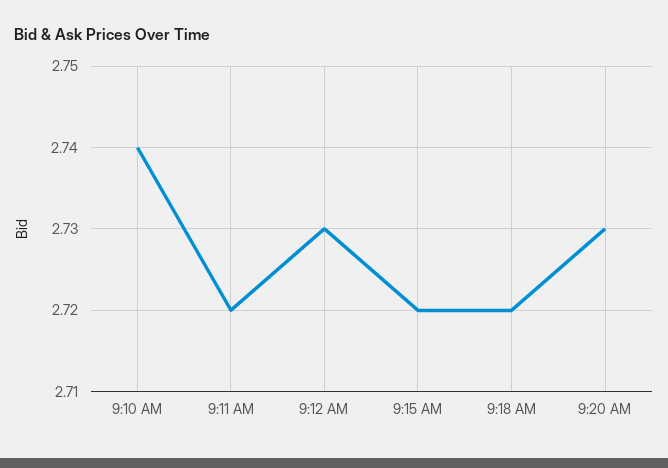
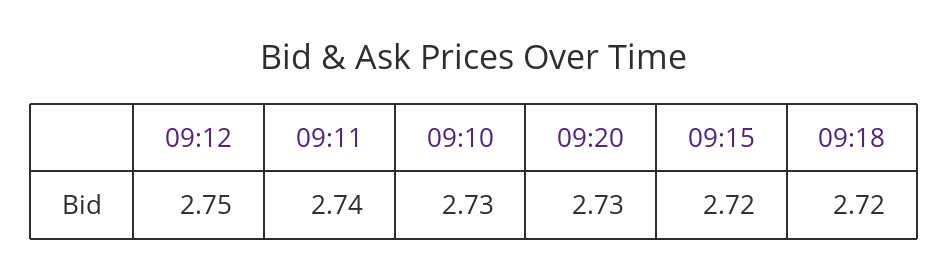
9:10 AM: 2.74 -> 2.73
9:11 AM: 2.72 -> 2.74
9:12 AM: 2.73 -> 2.75

